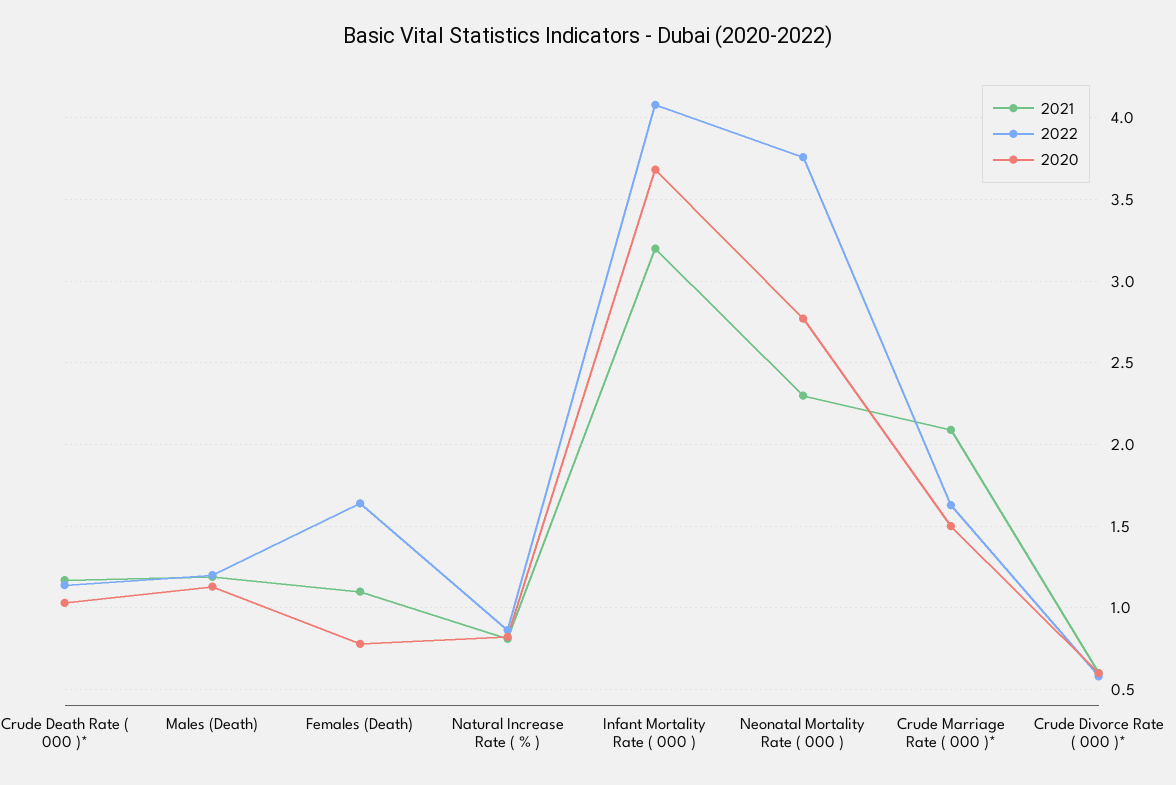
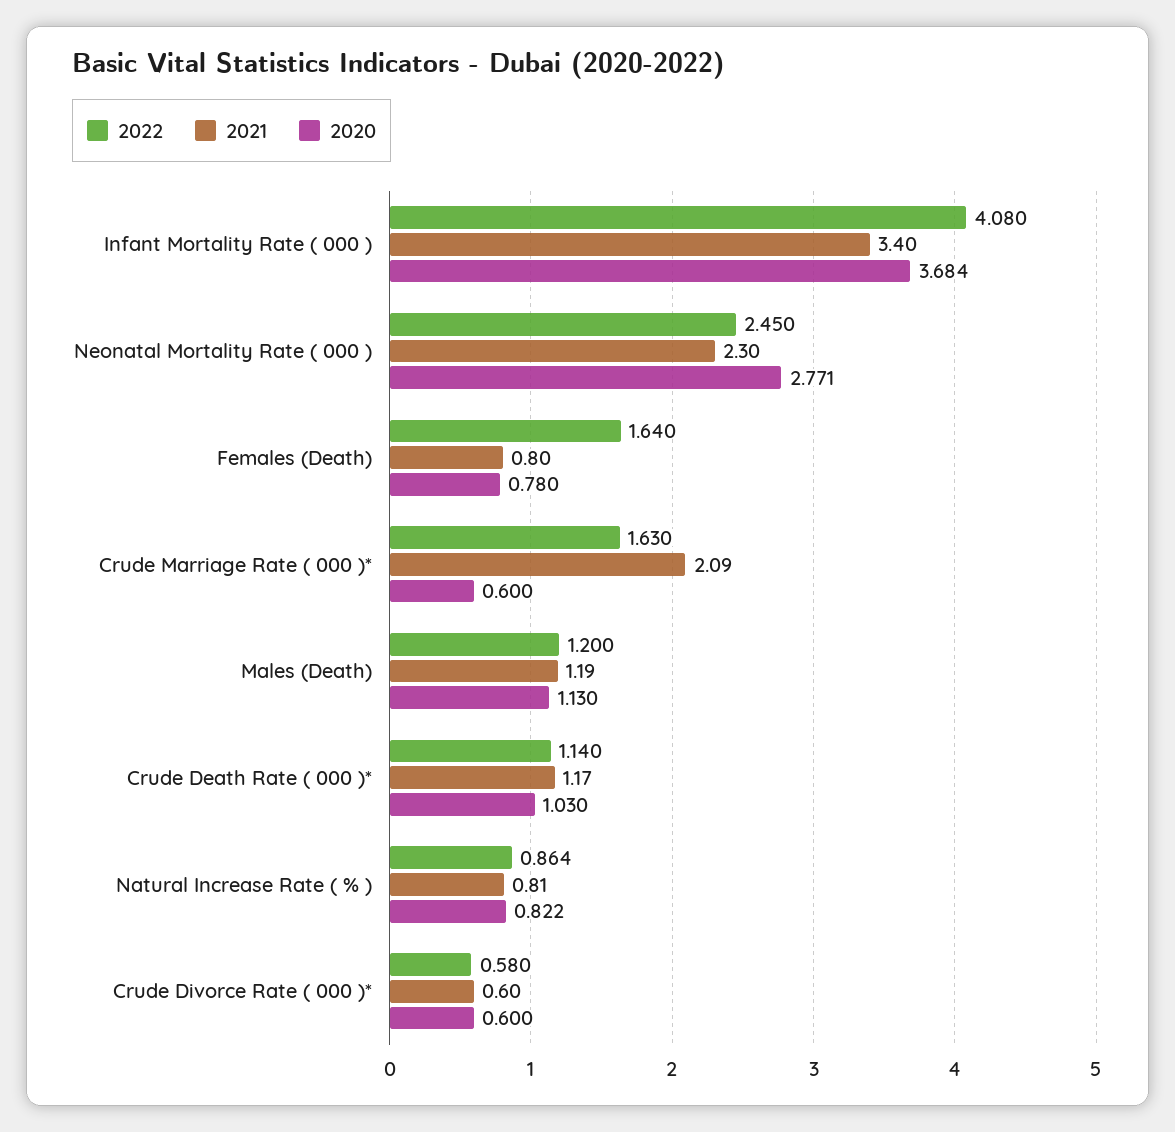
2021, Females (Death): 1.1 -> 0.8
2021, Infant Mortality Rate ( 000 ): 3.2 -> 3.4
2022, Neonatal Mortality Rate ( 000 ): 3.75 -> 2.45
2020, Crude Marriage Rate ( 000 )*: 1.5 -> 0.6

